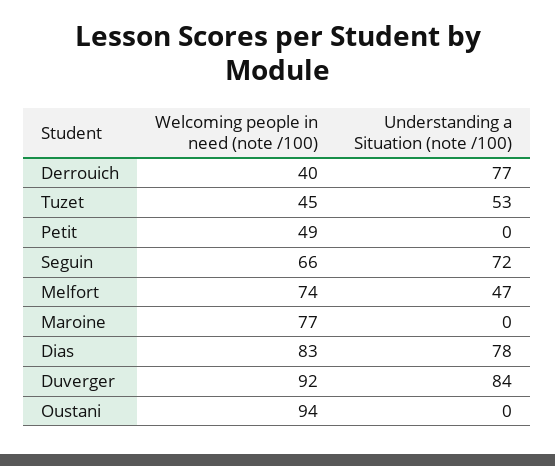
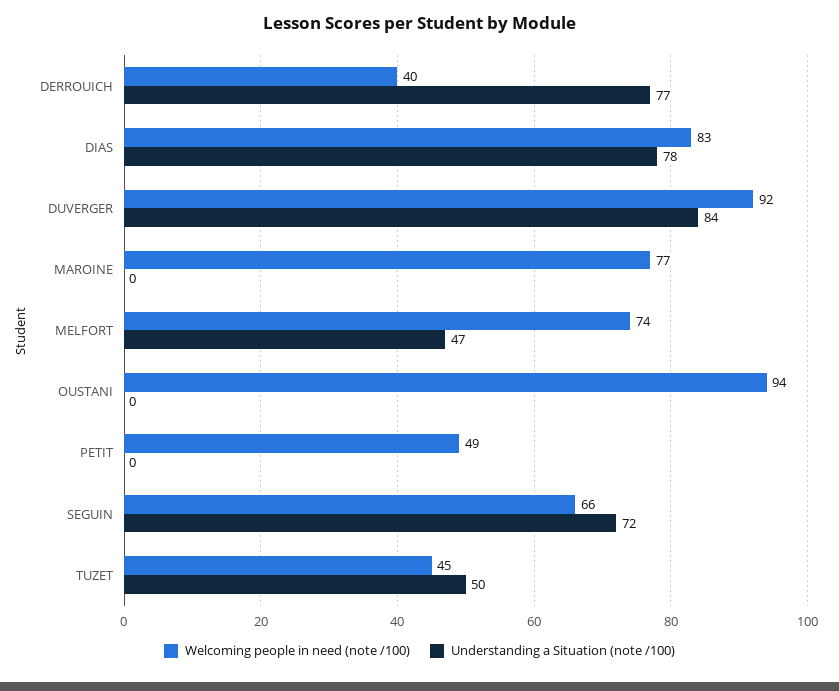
Understanding a Situation (note /100), Tuzet: 53 -> 50

